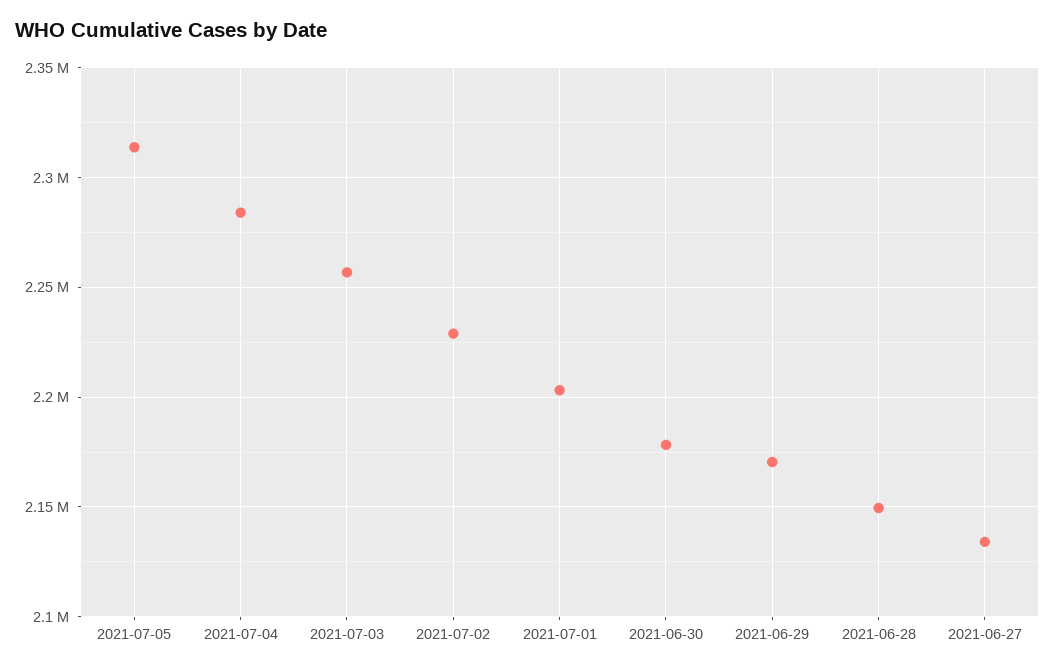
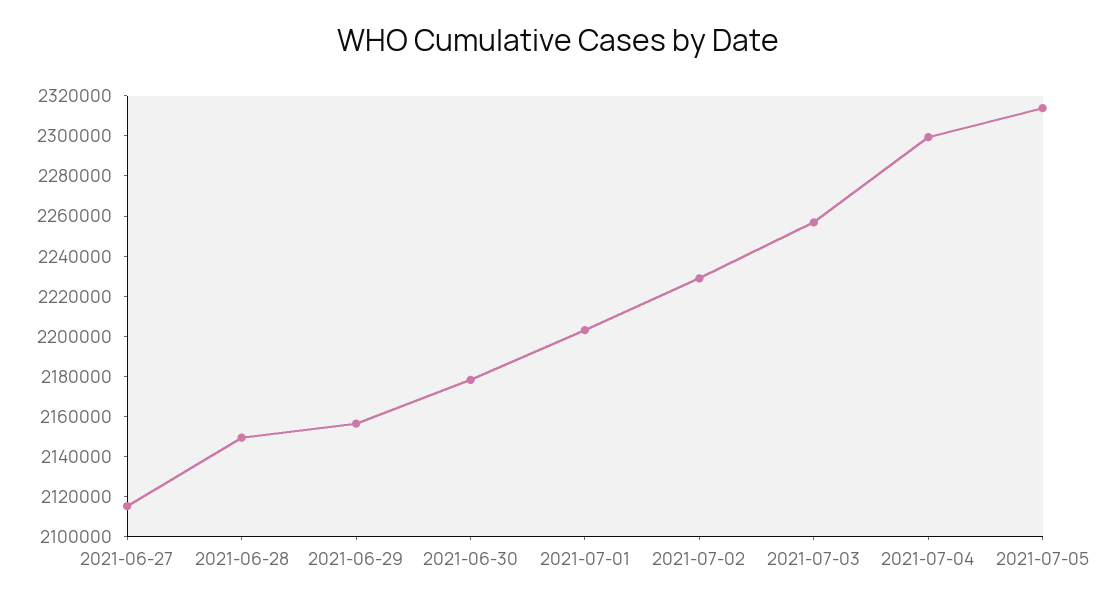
2021-07-04: 2285000 -> 2300000
2021-06-29: 2170000 -> 2155000
2021-06-27: 2135000 -> 2115000

